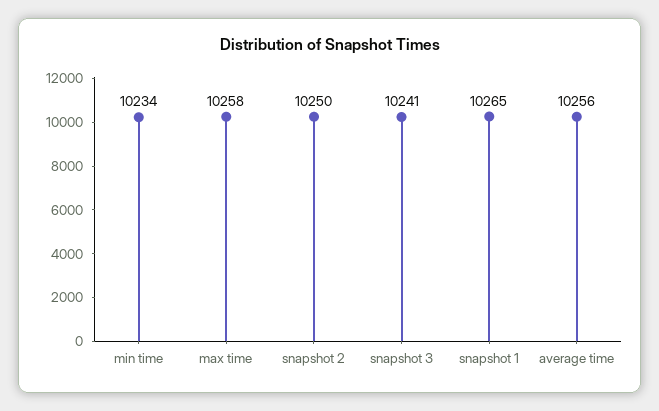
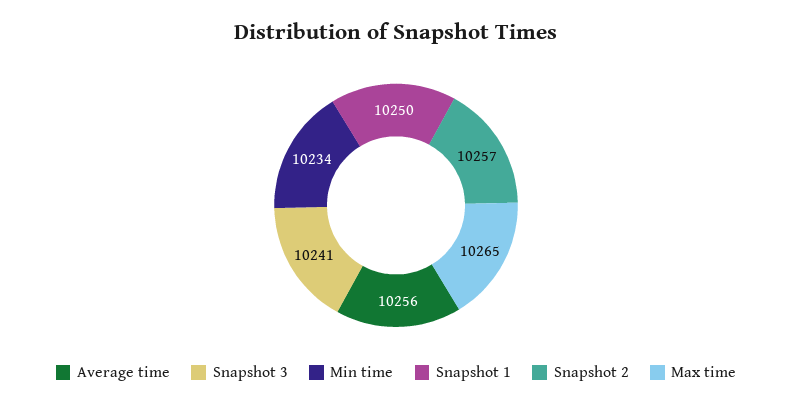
max time: 10258 -> 10265
snapshot 2: 10250 -> 10257
snapshot 1: 10265 -> 10250

